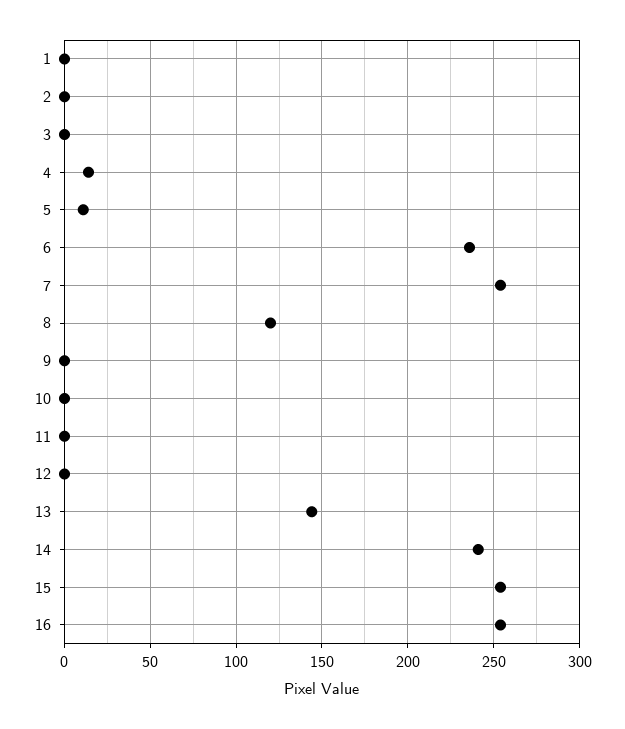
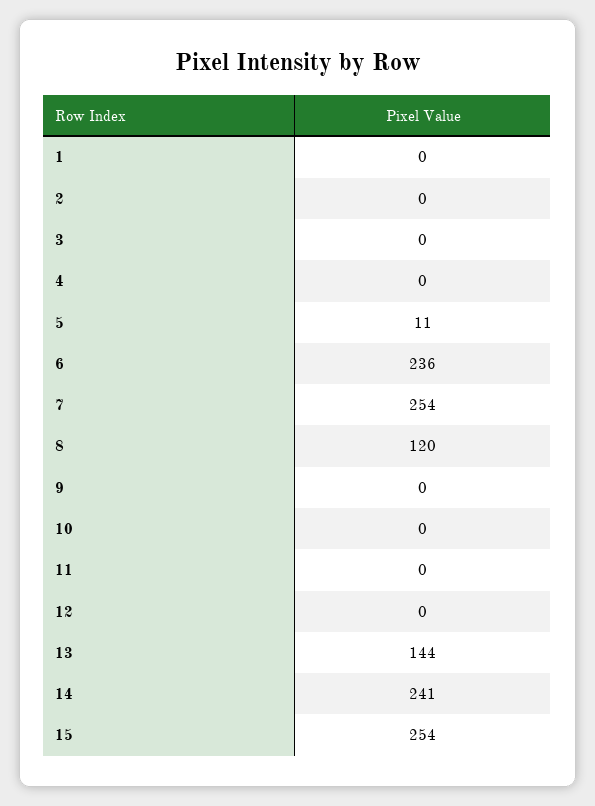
4: 15 -> 0
16: 255 -> none

